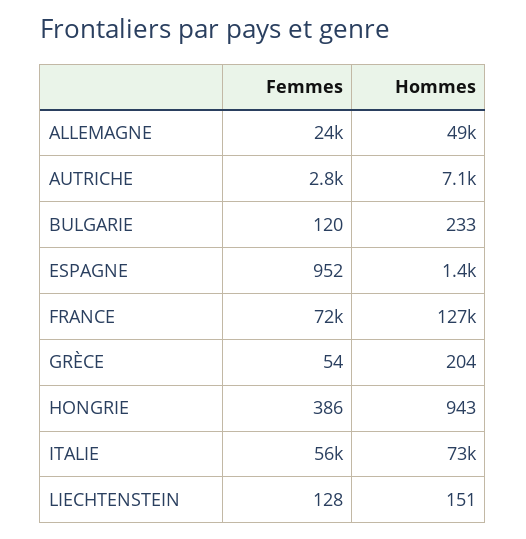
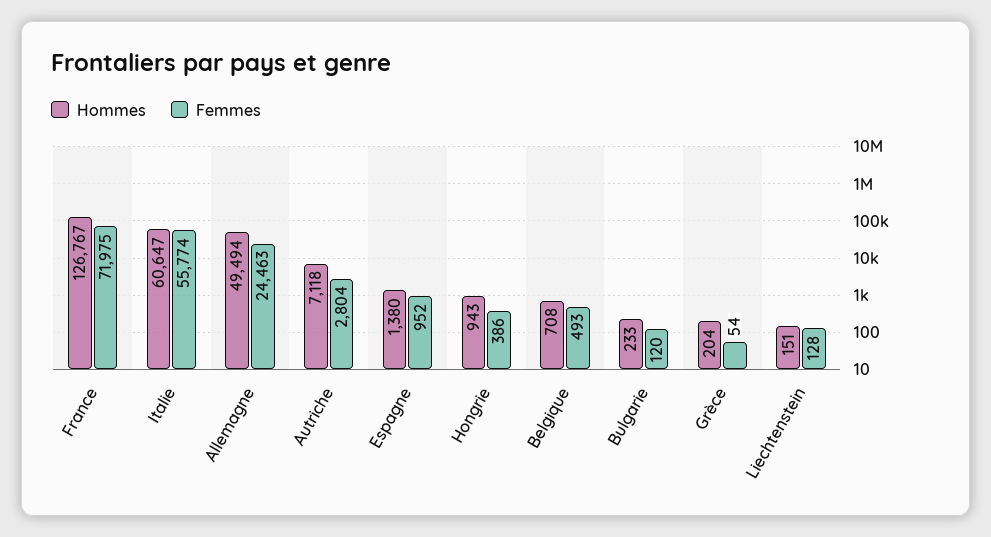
Hommes, ITALIE: 73000 -> 60647
Hommes, Belgique: none -> 708
Femmes, Belgique: none -> 493

